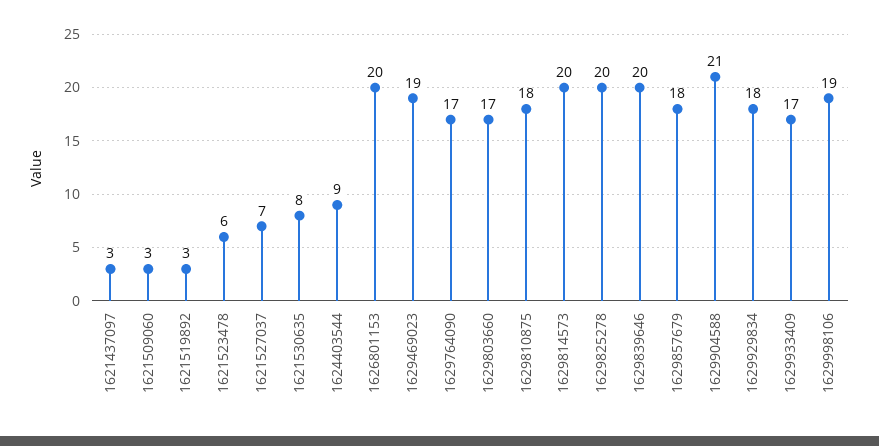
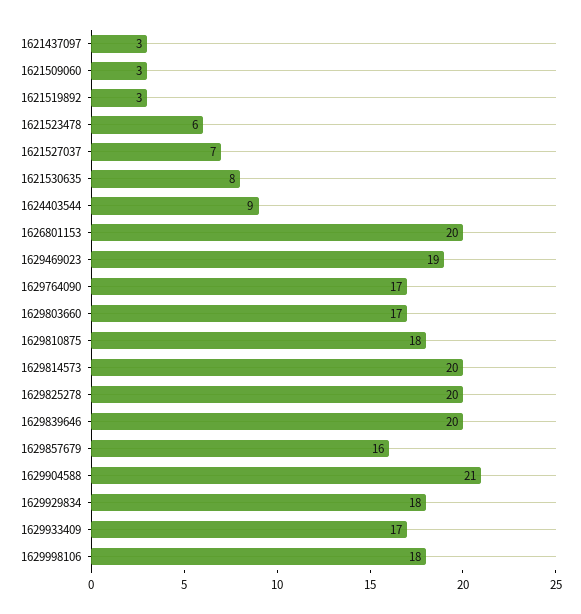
1629857679: 18 -> 16
1629998106: 19 -> 18

